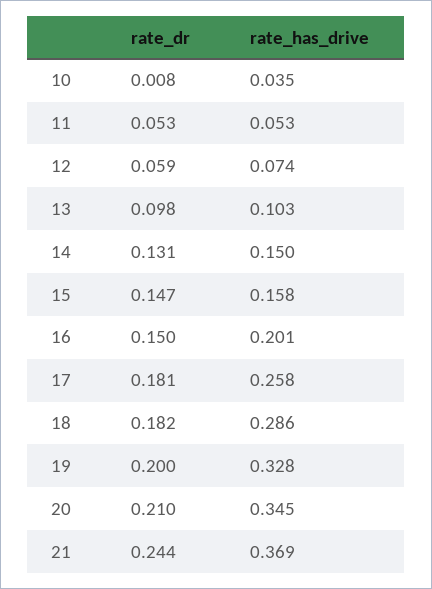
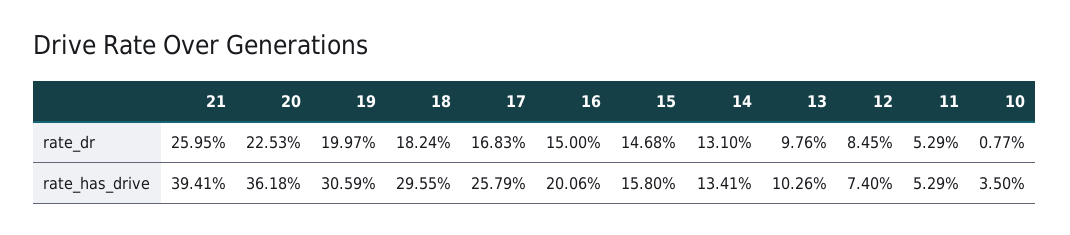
rate_dr, 12: 0.059 -> 0.0845
rate_has_drive, 14: 0.15 -> 0.1341
rate_dr, 17: 0.181 -> 0.1683
rate_has_drive, 18: 0.286 -> 0.2955
rate_has_drive, 19: 0.328 -> 0.3059
rate_dr, 20: 0.21 -> 0.2253
rate_has_drive, 20: 0.345 -> 0.3618
rate_dr, 21: 0.244 -> 0.2595
rate_has_drive, 21: 0.369 -> 0.3941

